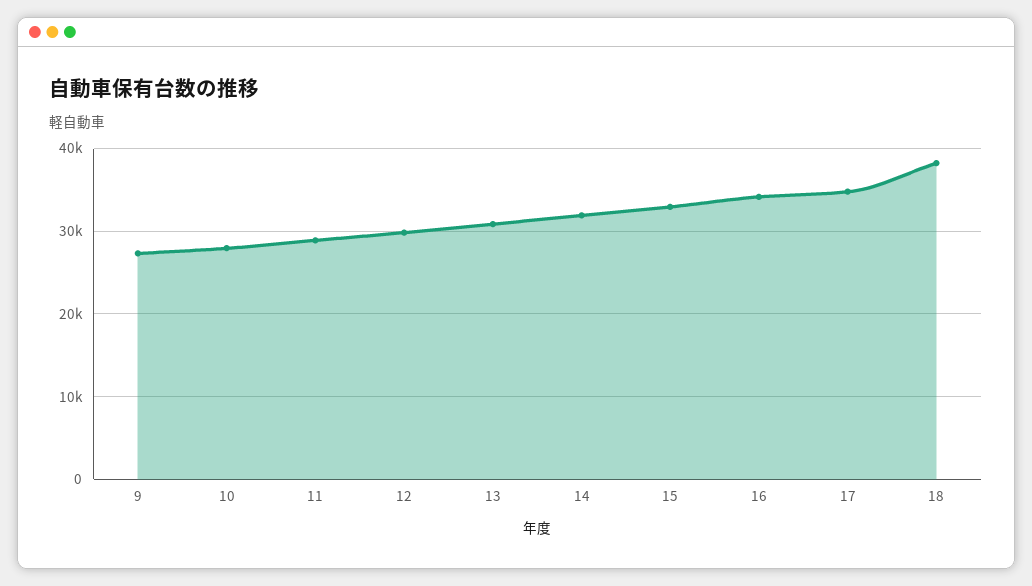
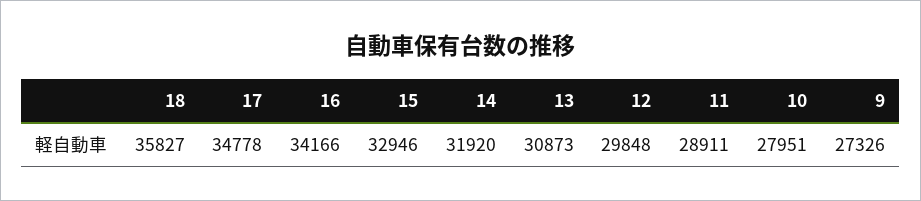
18: 38000 -> 35827

